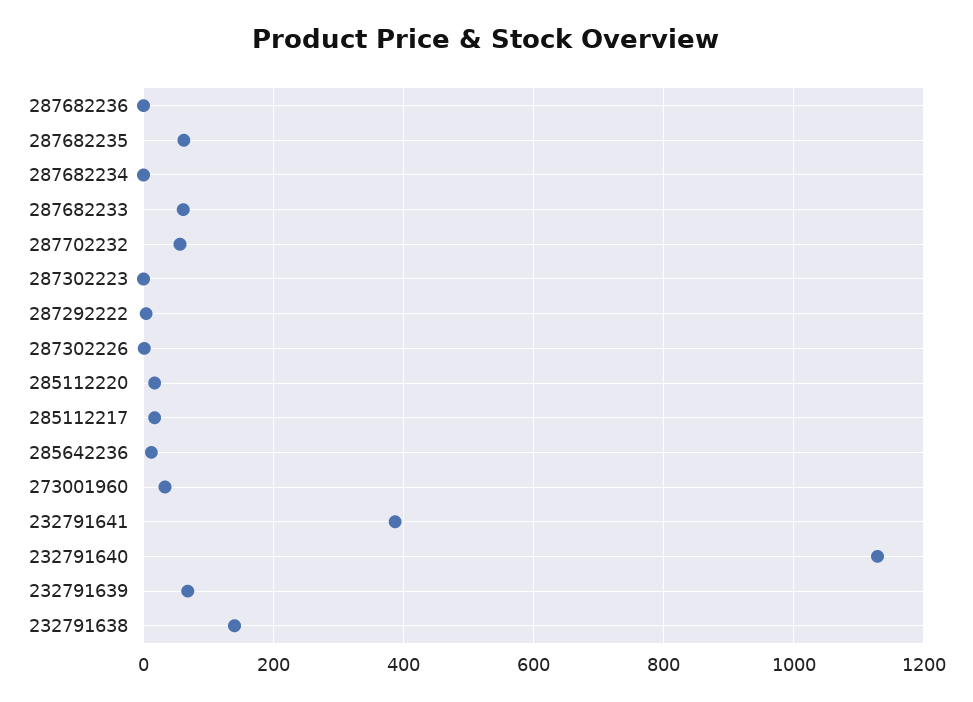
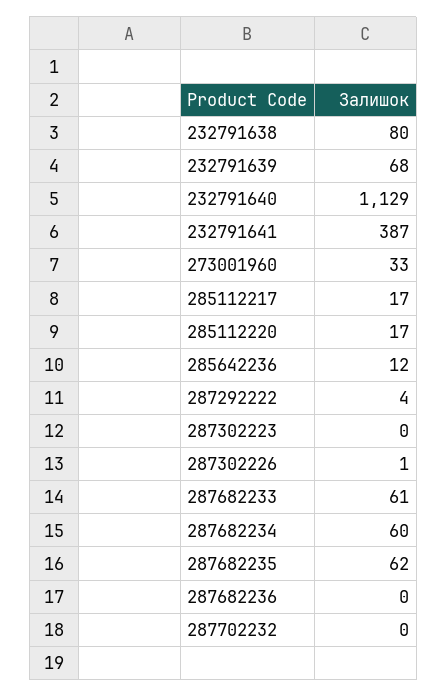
287682234: 0 -> 60
287702232: 60 -> 0
232791638: 140 -> 80

